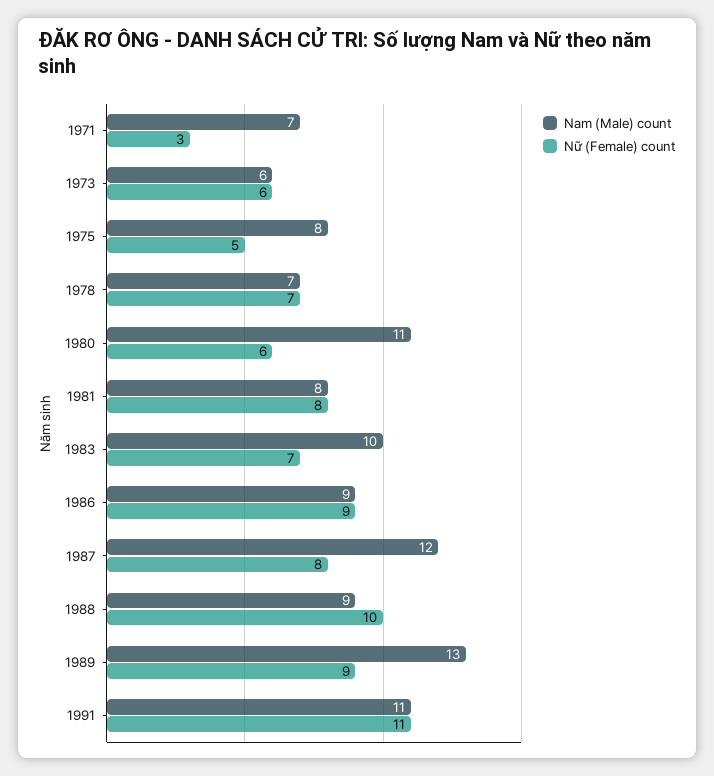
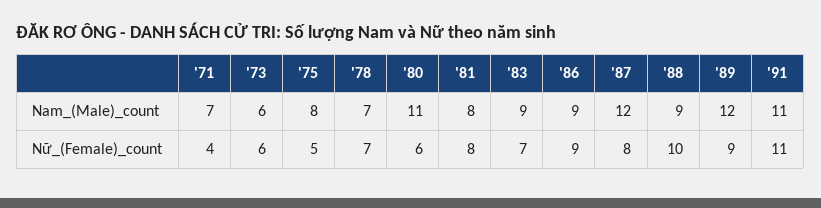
Nữ (Female) count, 1971: 3 -> 4
Nam (Male) count, 1983: 10 -> 9
Nam (Male) count, 1989: 13 -> 12

